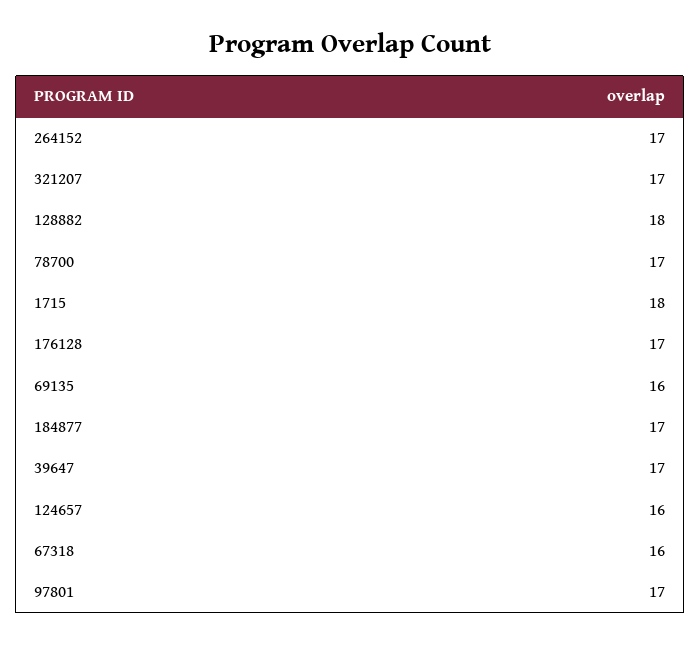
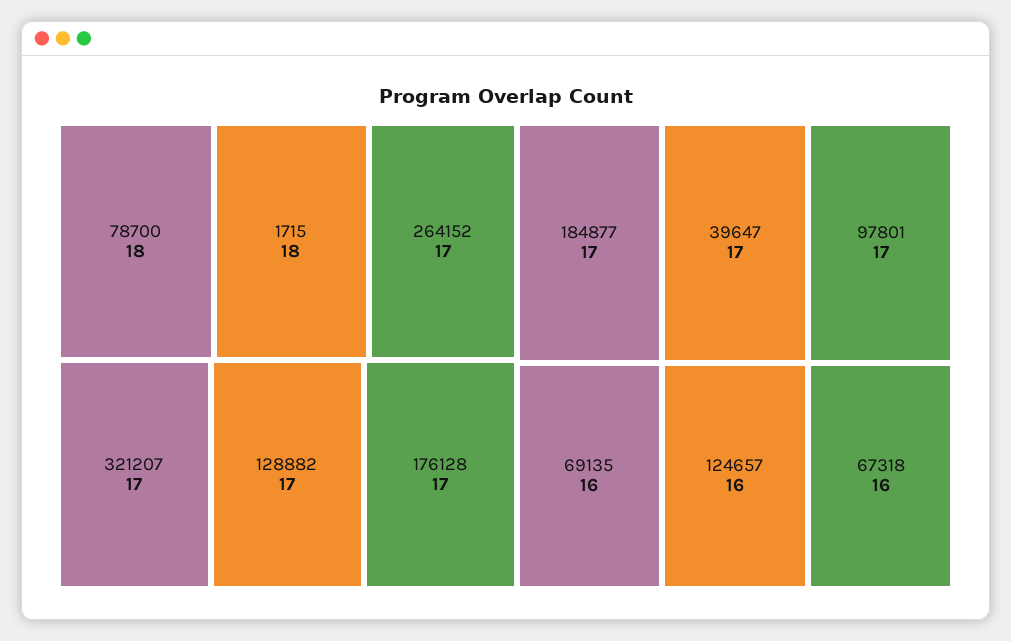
128882: 18 -> 17
78700: 17 -> 18

